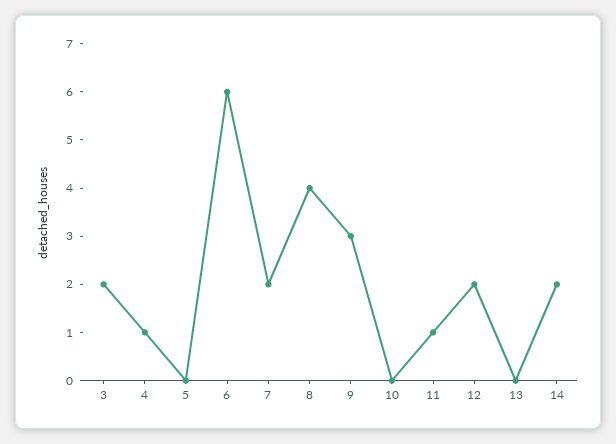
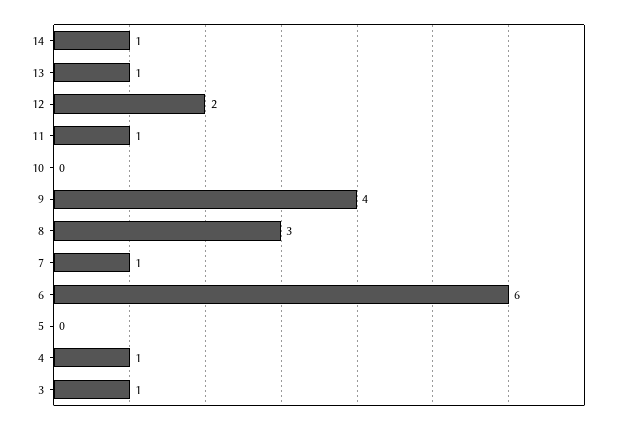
3: 2 -> 1
7: 2 -> 1
8: 4 -> 3
9: 3 -> 4
13: 0 -> 1
14: 2 -> 1

